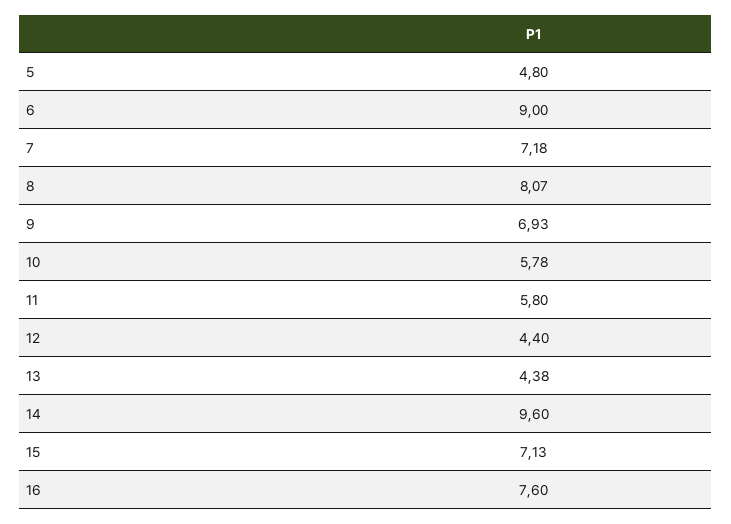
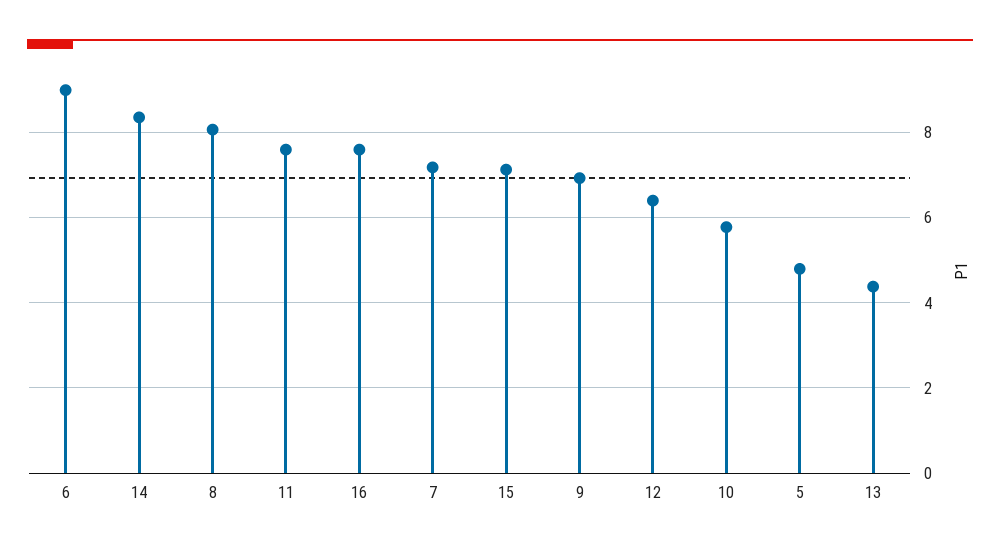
11: 5.8 -> 7.6
12: 4.4 -> 6.4
14: 9.6 -> 8.4

